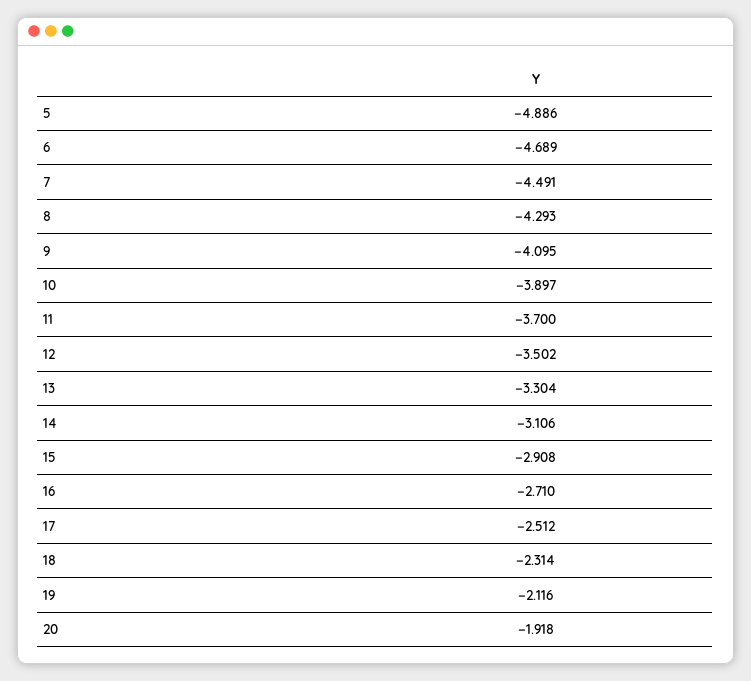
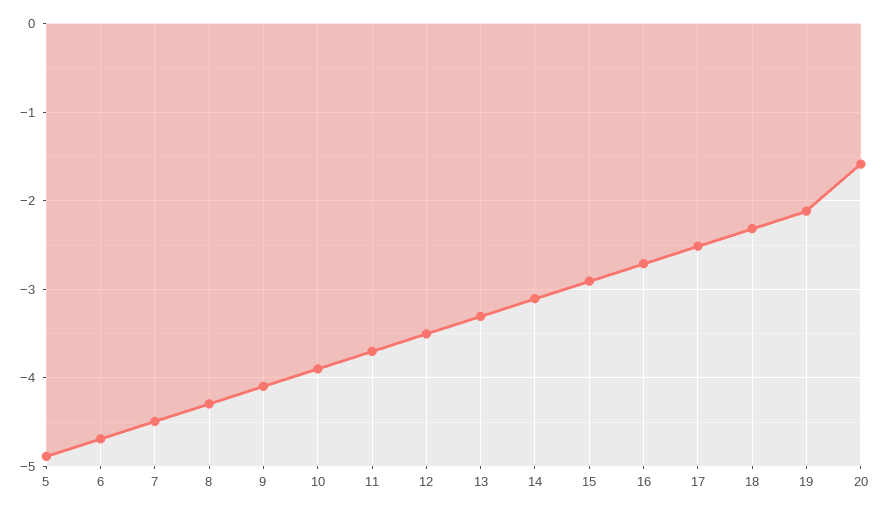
20: -1.918 -> -1.6

